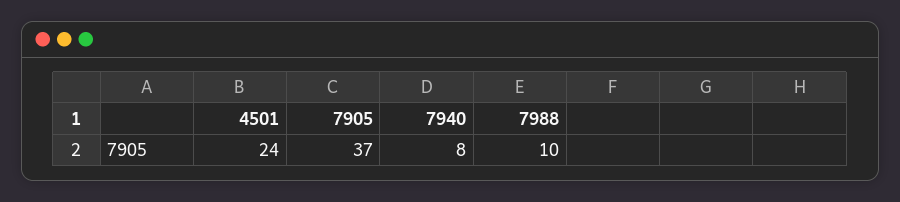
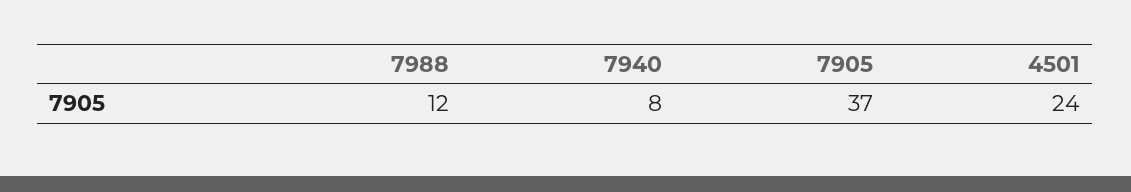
7988: 10 -> 12

